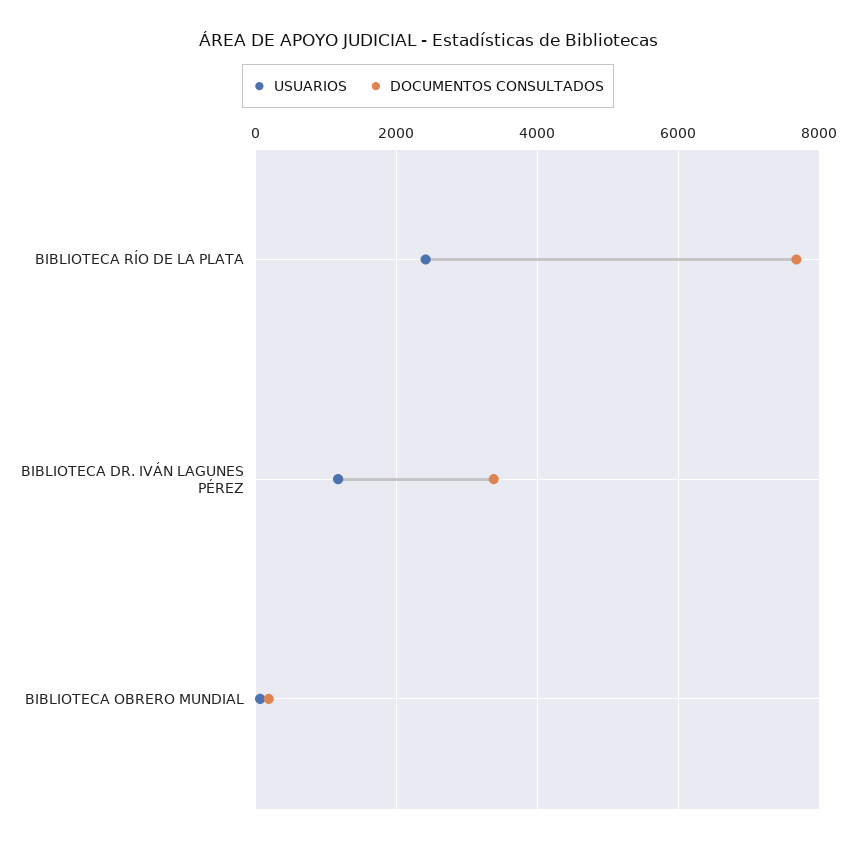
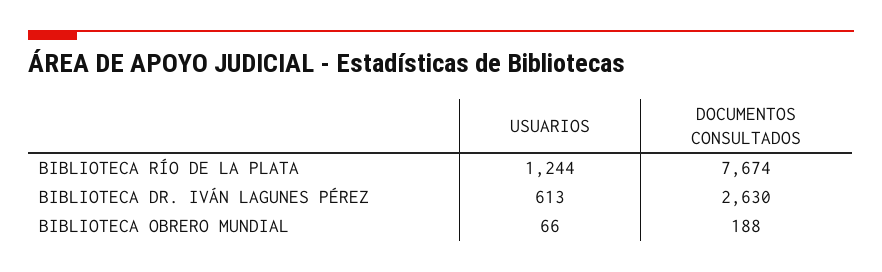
USUARIOS, BIBLIOTECA RÍO DE LA PLATA: 2400 -> 1244
USUARIOS, BIBLIOTECA DR. IVÁN LAGUNES PÉREZ: 1200 -> 613
DOCUMENTOS CONSULTADOS, BIBLIOTECA DR. IVÁN LAGUNES PÉREZ: 3400 -> 2630

